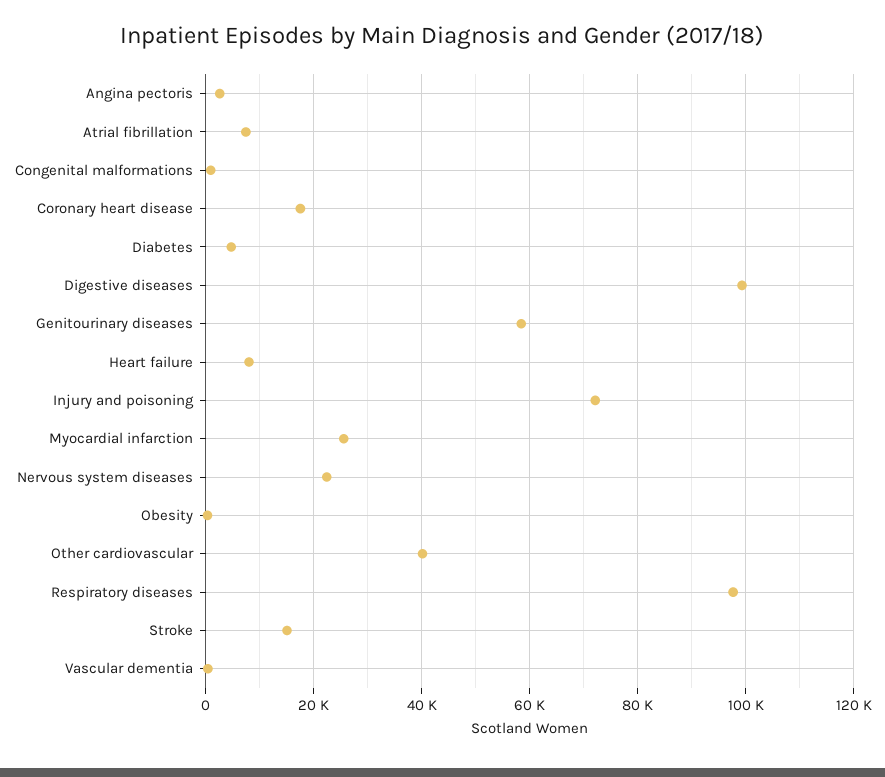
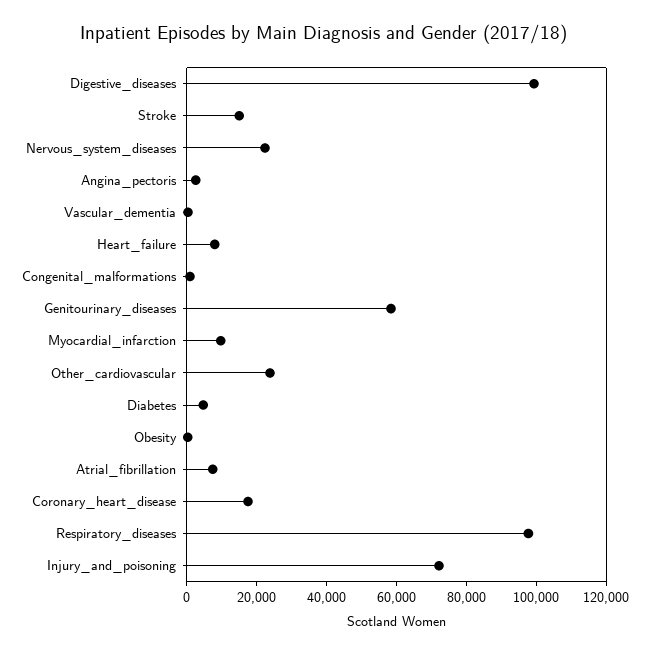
Myocardial infarction: 26000 -> 10000
Other cardiovascular: 40000 -> 25000

